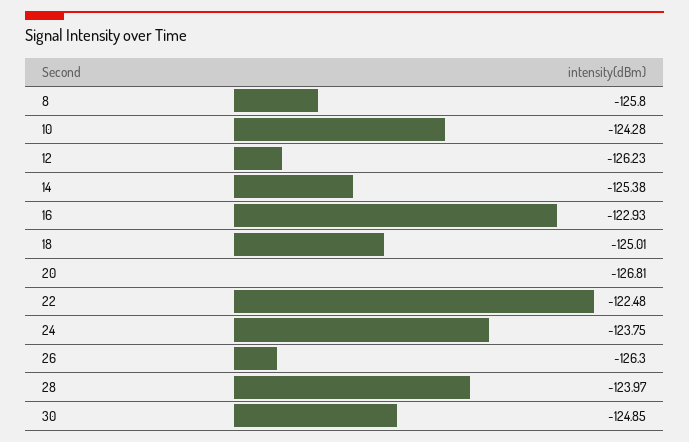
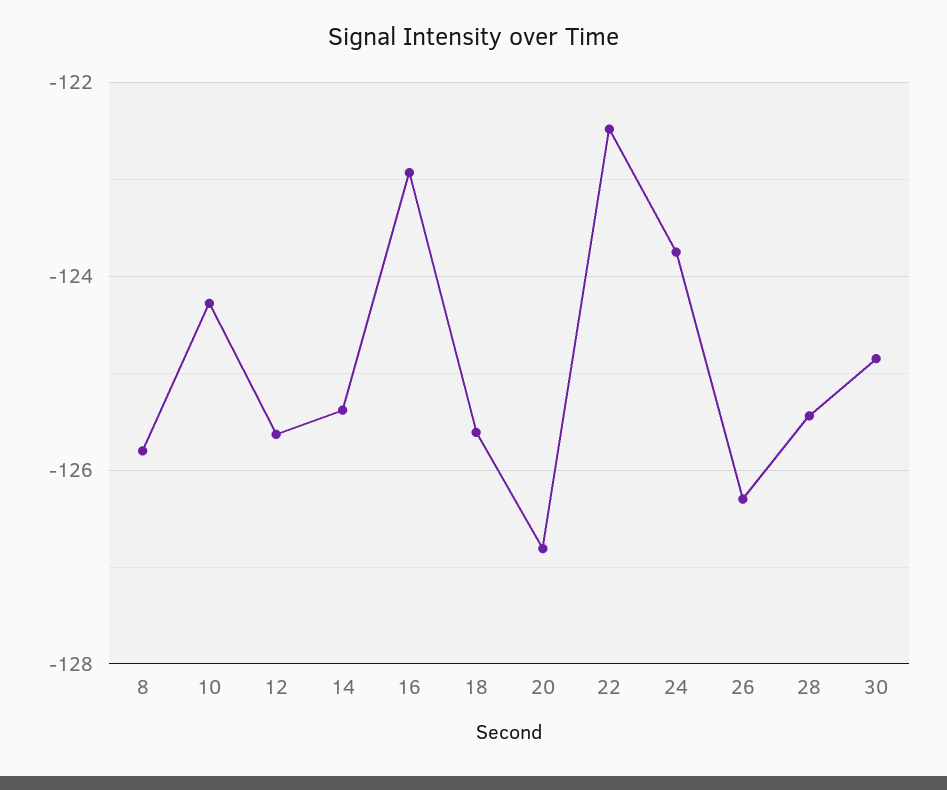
12: -126.23 -> -125.6
18: -125.01 -> -125.6
28: -123.97 -> -125.4

